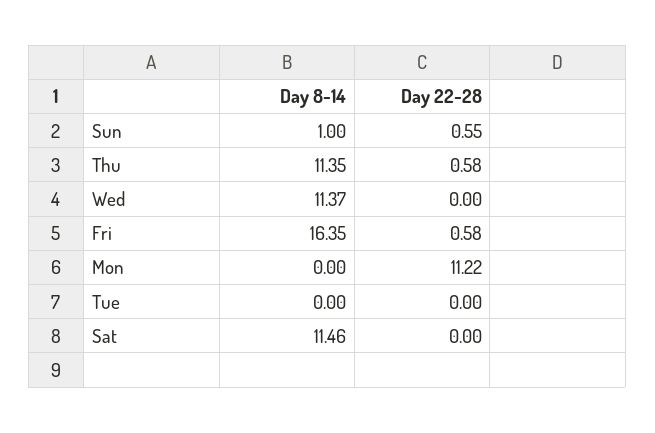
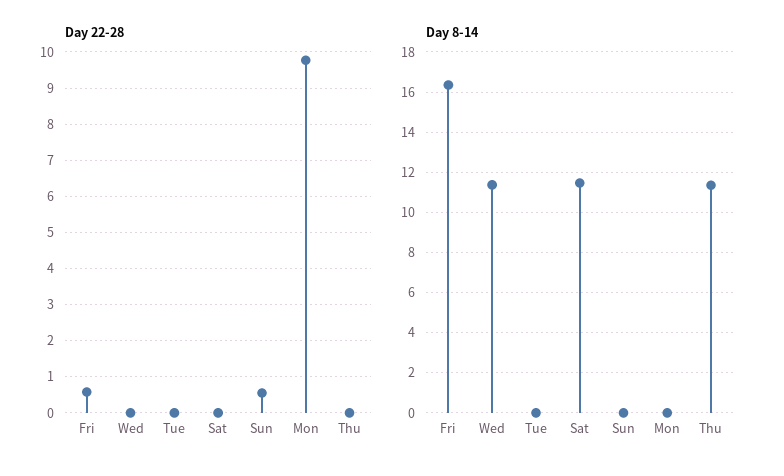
Day 8-14, Sun: 1 -> 0
Day 22-28, Thu: 0.58 -> 0
Day 22-28, Mon: 11.22 -> 9.8

